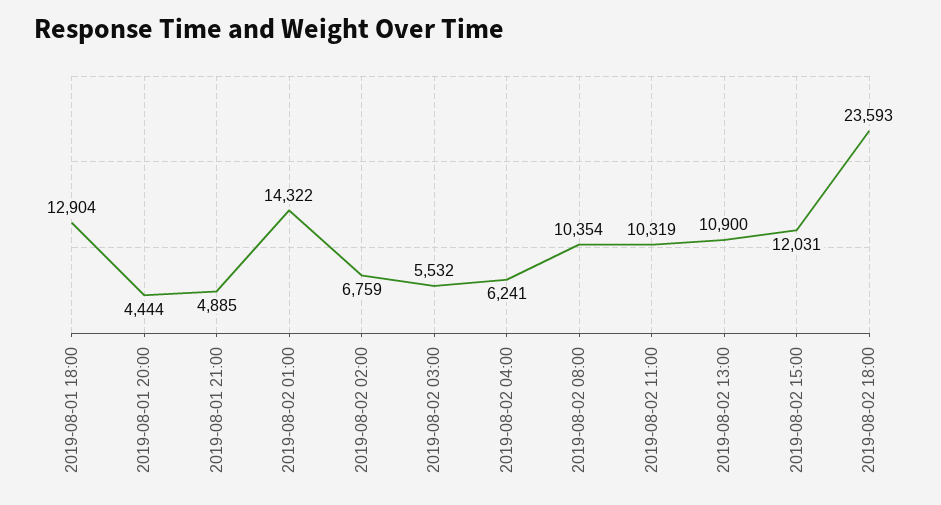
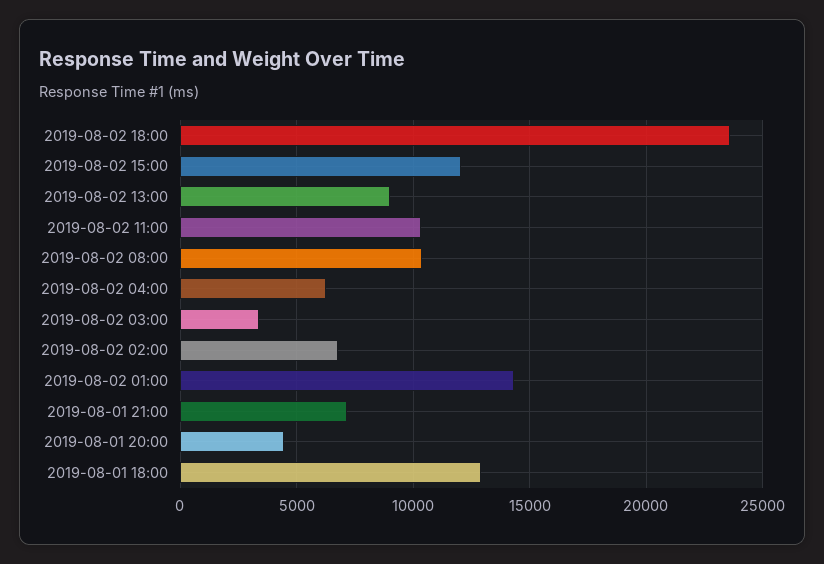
2019-08-01 21:00: 4885 -> 7000
2019-08-02 03:00: 5532 -> 3500
2019-08-02 13:00: 10900 -> 9000

